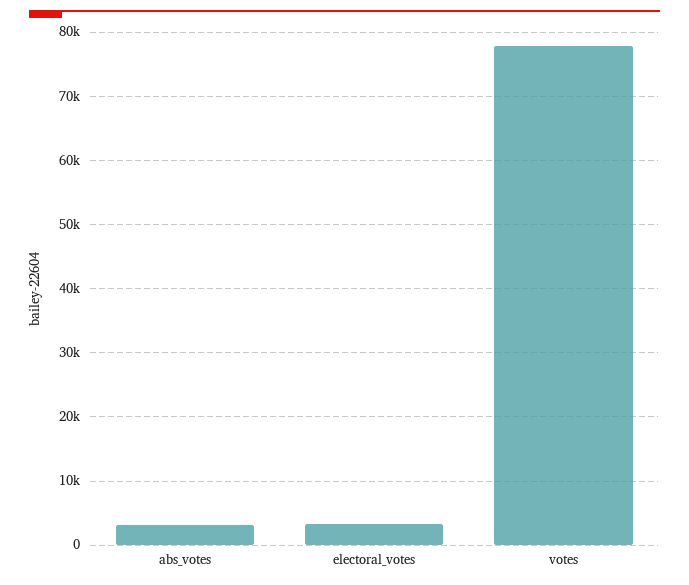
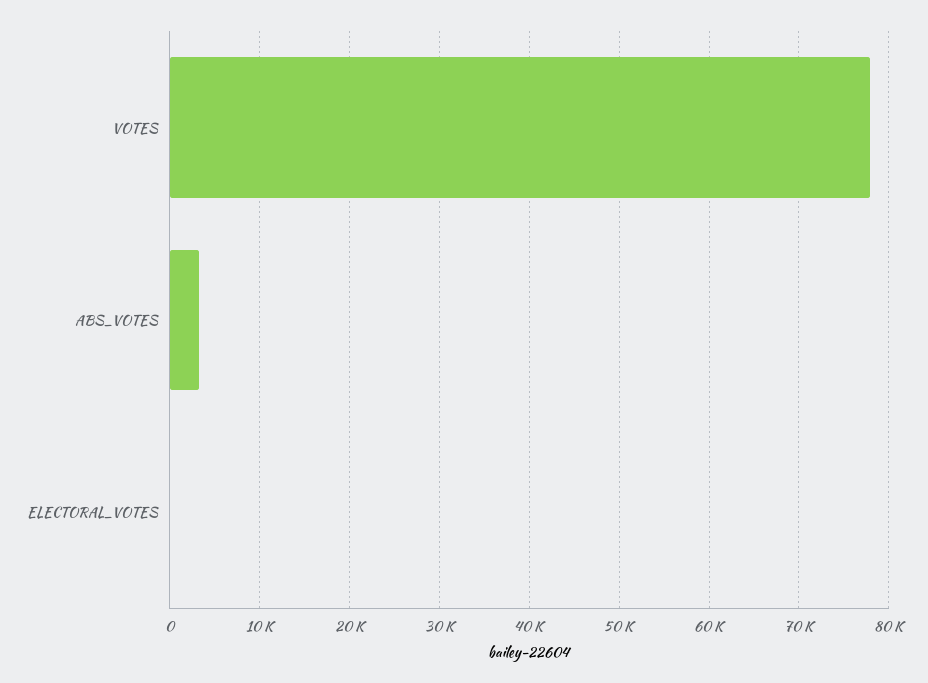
electoral_votes: 3000 -> 0

